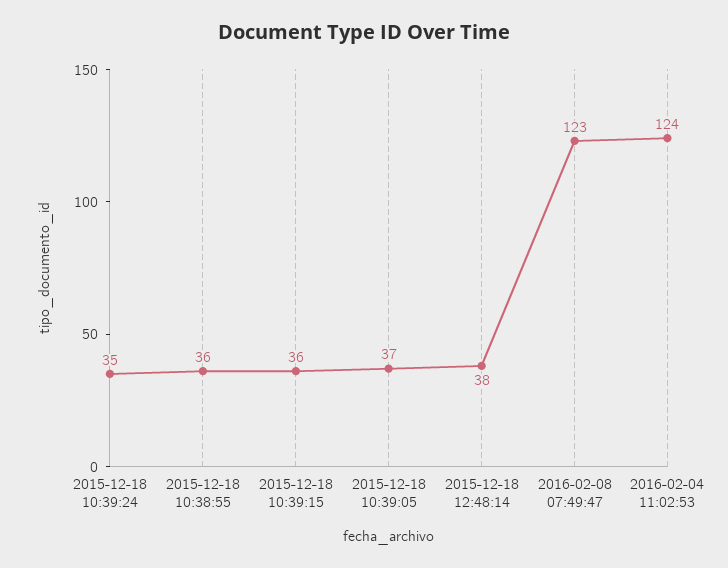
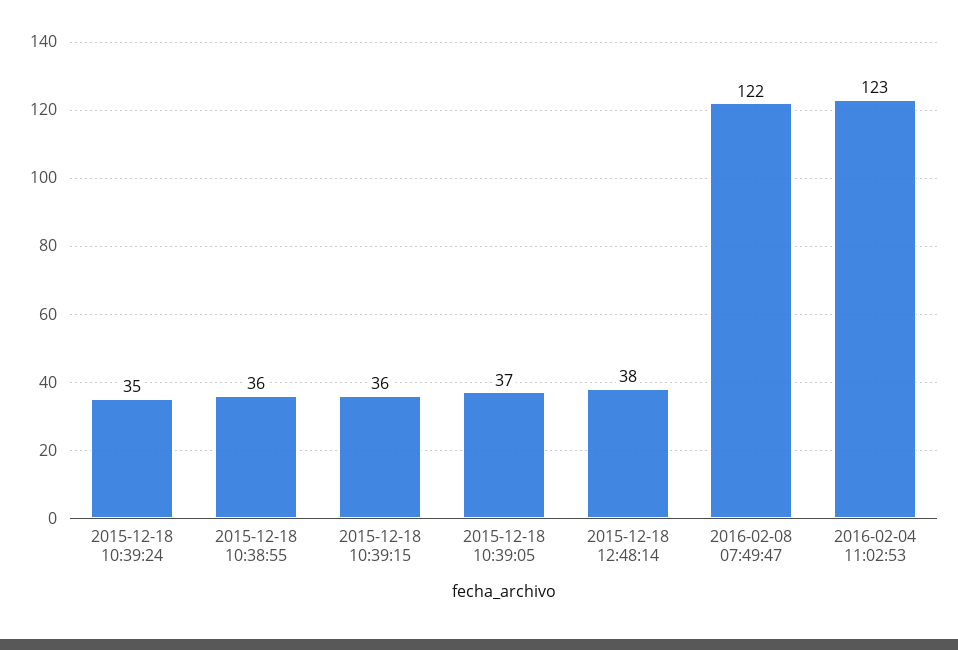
2016-02-08 07:49:47: 123 -> 122
2016-02-04 11:02:53: 124 -> 123

